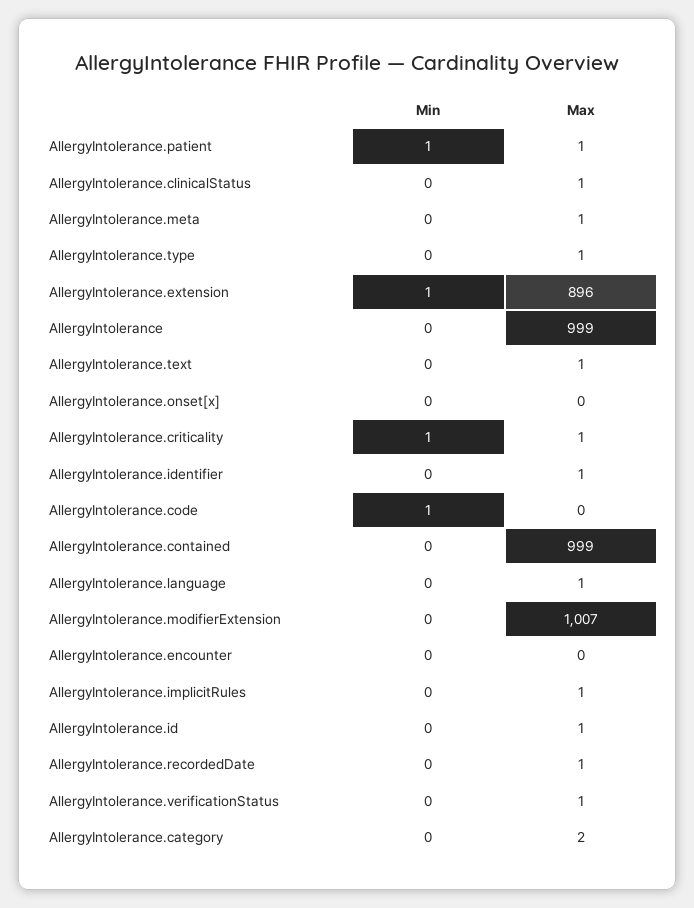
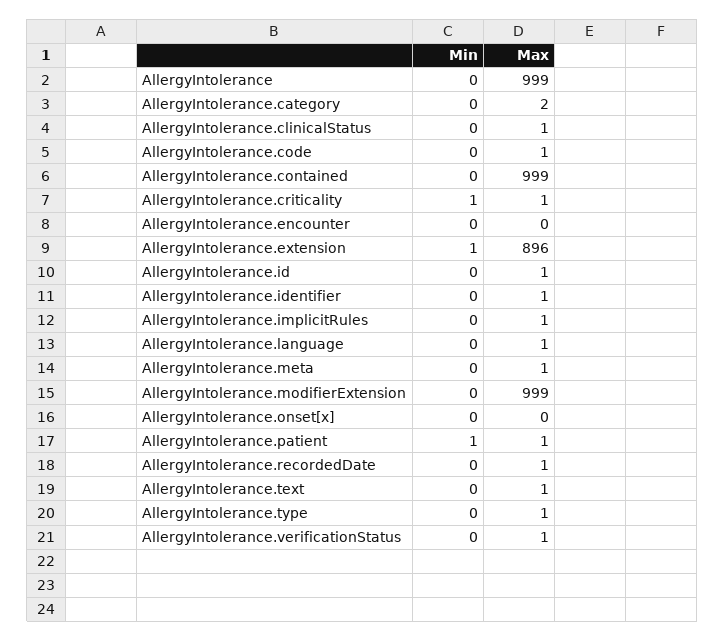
Min, AllergyIntolerance.code: 1 -> 0
Max, AllergyIntolerance.code: 0 -> 1
Max, AllergyIntolerance.modifierExtension: 1007 -> 999

